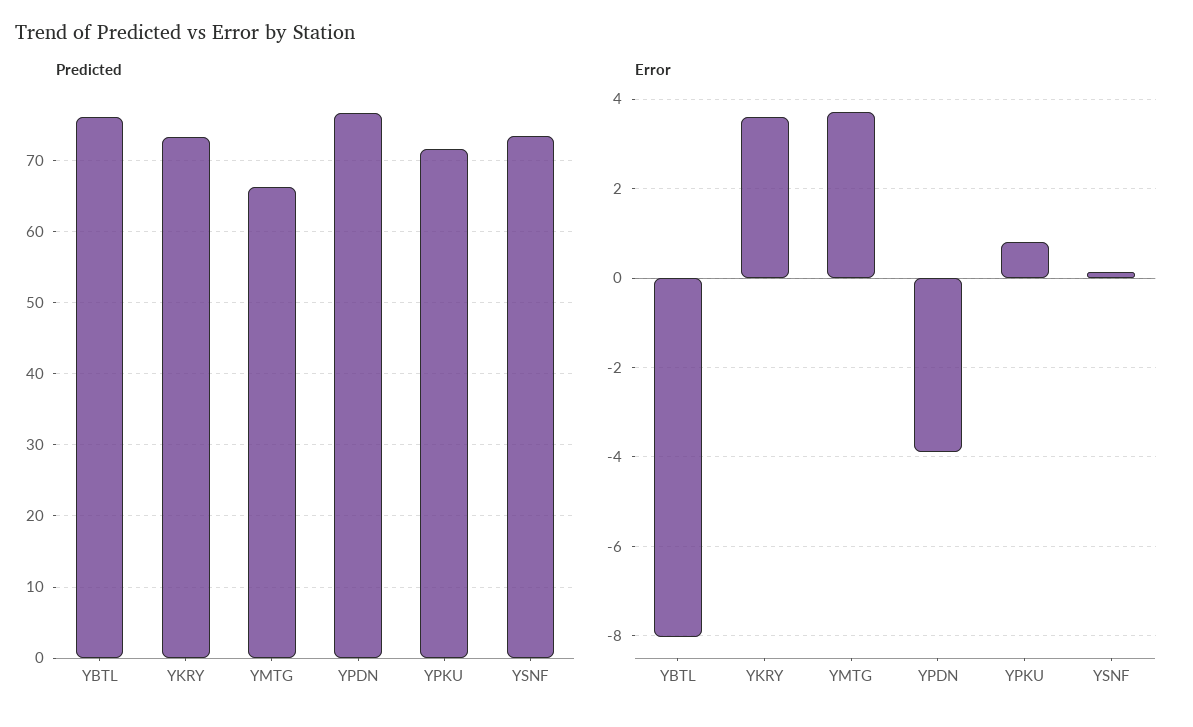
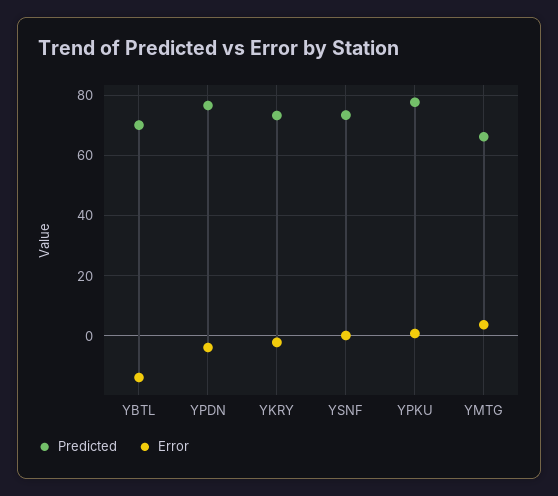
Predicted, YBTL: 76 -> 70
Predicted, YPKU: 72 -> 78
Error, YBTL: -8 -> -14
Error, YKRY: 3.6 -> -2

